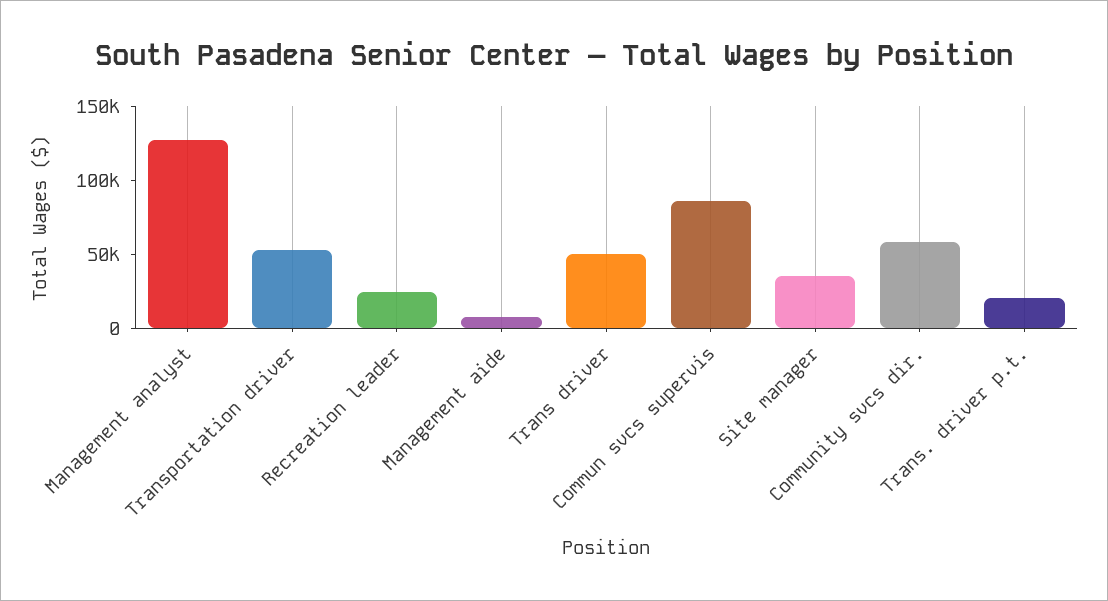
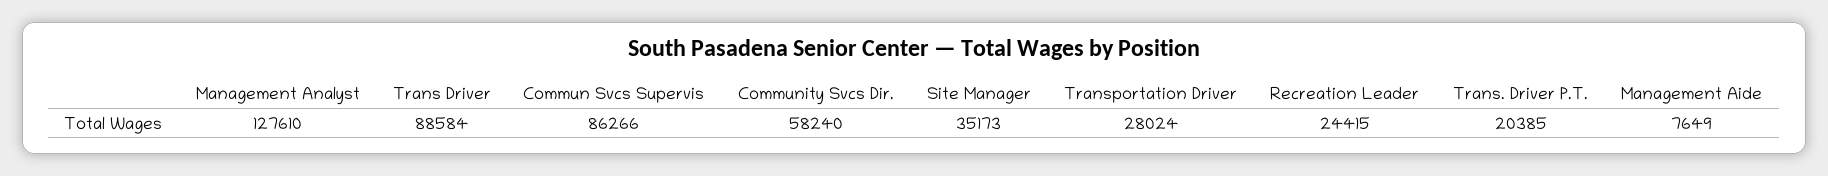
Transportation driver: 50000 -> 28024
Trans driver: 50000 -> 88584

